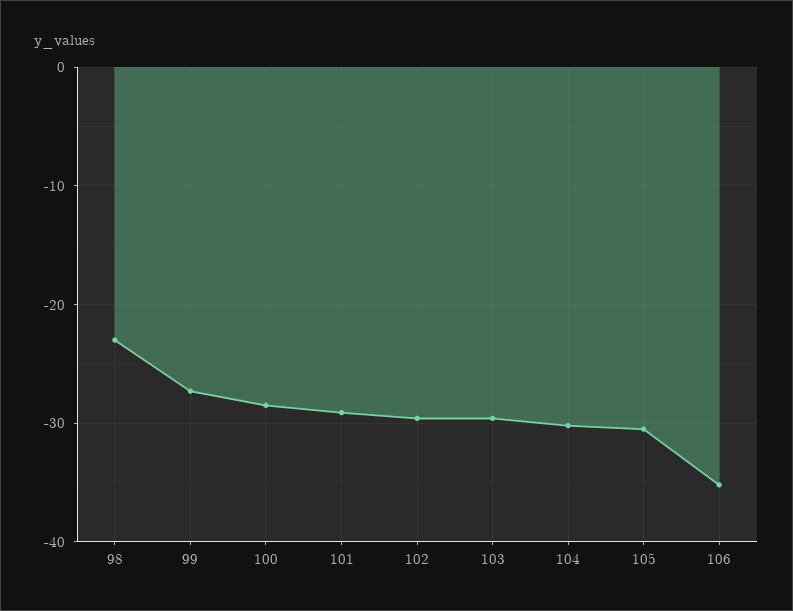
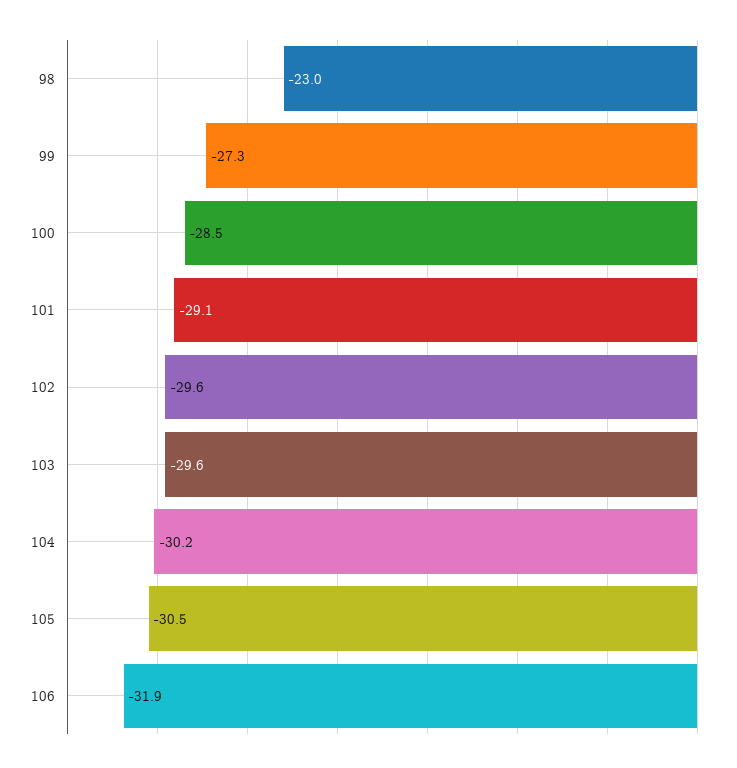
106: -35 -> -31.9

